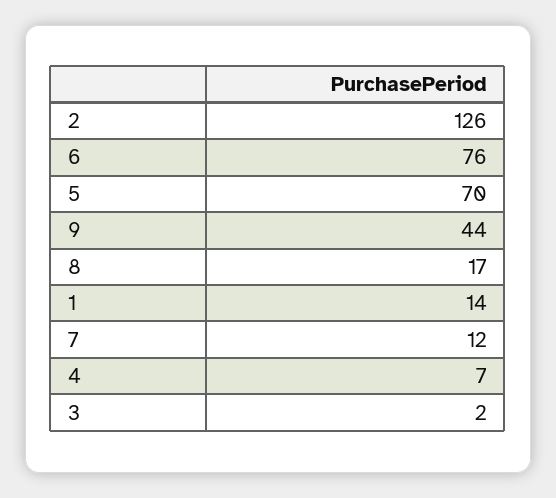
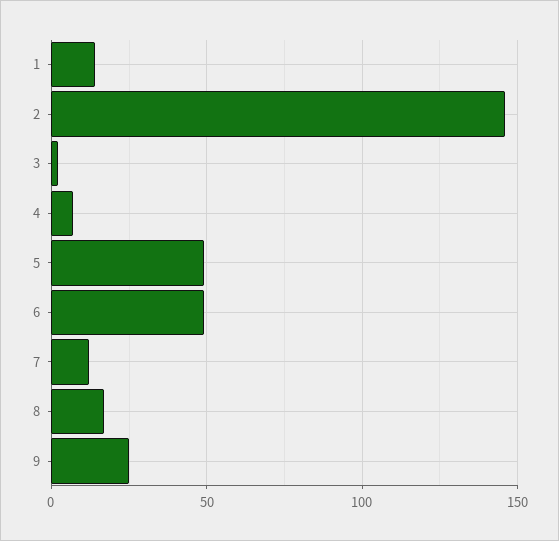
2: 126 -> 145
6: 76 -> 50
5: 70 -> 50
9: 44 -> 25

